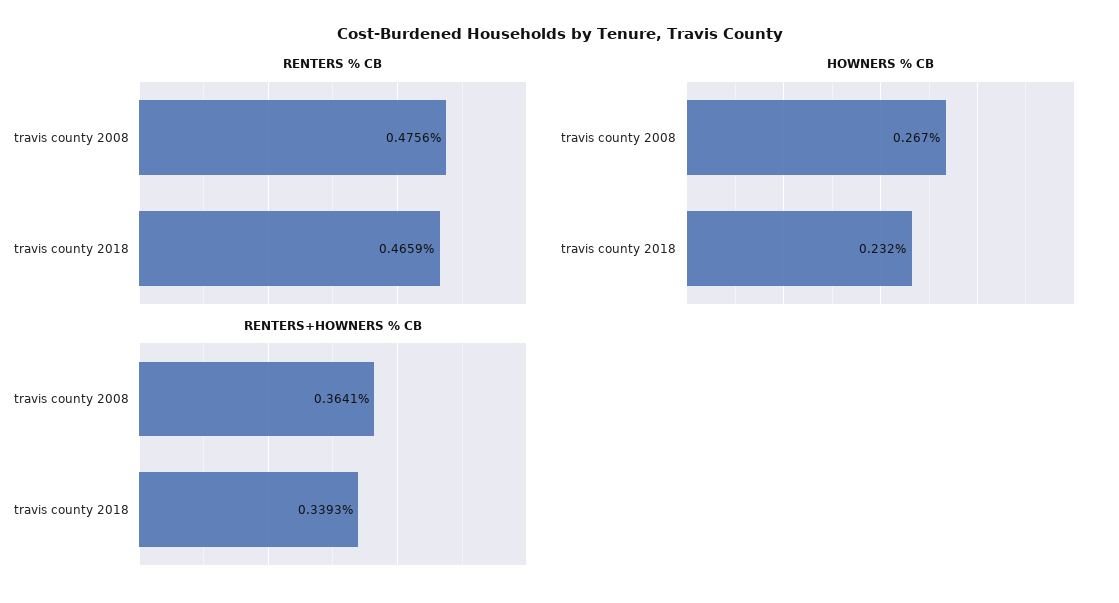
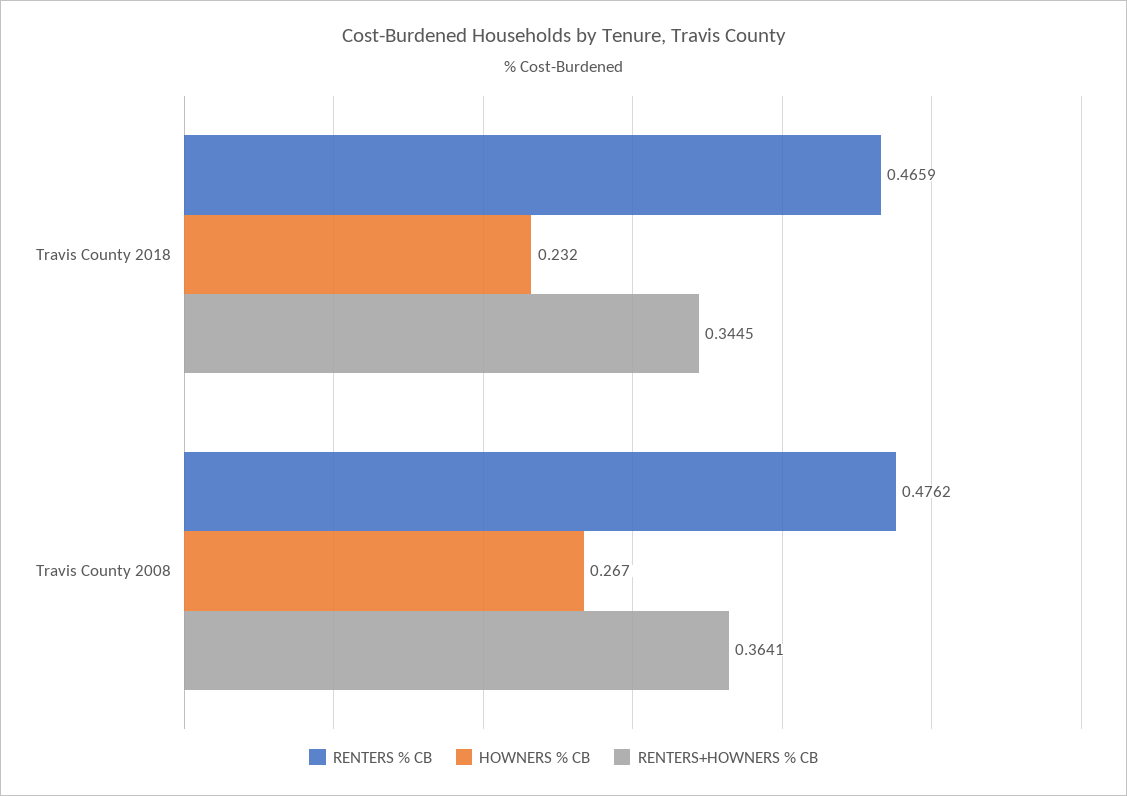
RENTERS % CB, travis county 2008: 0.4756 -> 0.4762
RENTERS+HOWNERS % CB, travis county 2018: 0.3393 -> 0.3445

